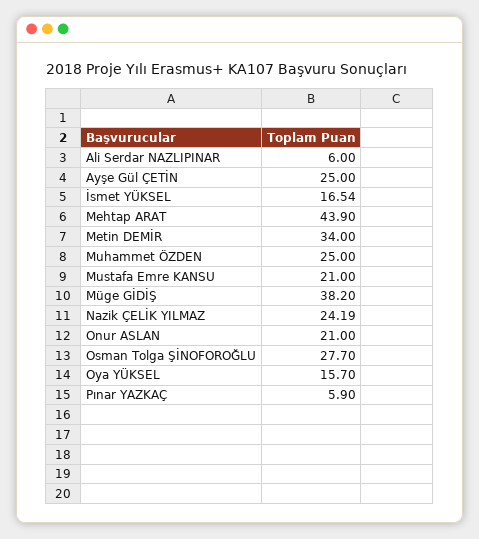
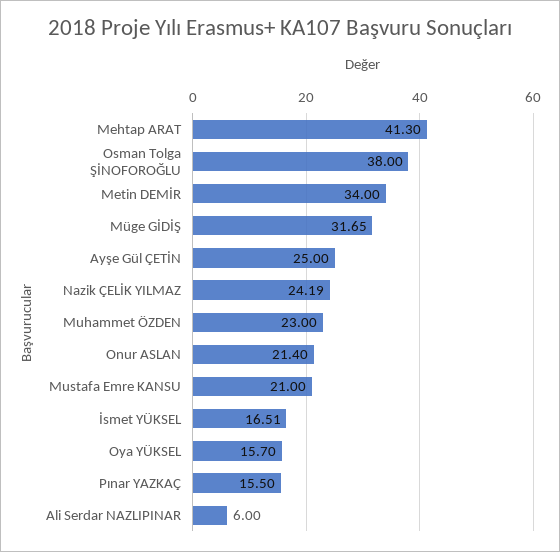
İsmet YÜKSEL: 16.54 -> 16.51
Mehtap ARAT: 43.9 -> 41.3
Muhammet ÖZDEN: 25 -> 23
Müge GİDİŞ: 38.2 -> 31.65
Onur ASLAN: 21 -> 21.4
Osman Tolga ŞİNOFOROĞLU: 27.7 -> 38
Pınar YAZKAÇ: 5.9 -> 15.5

